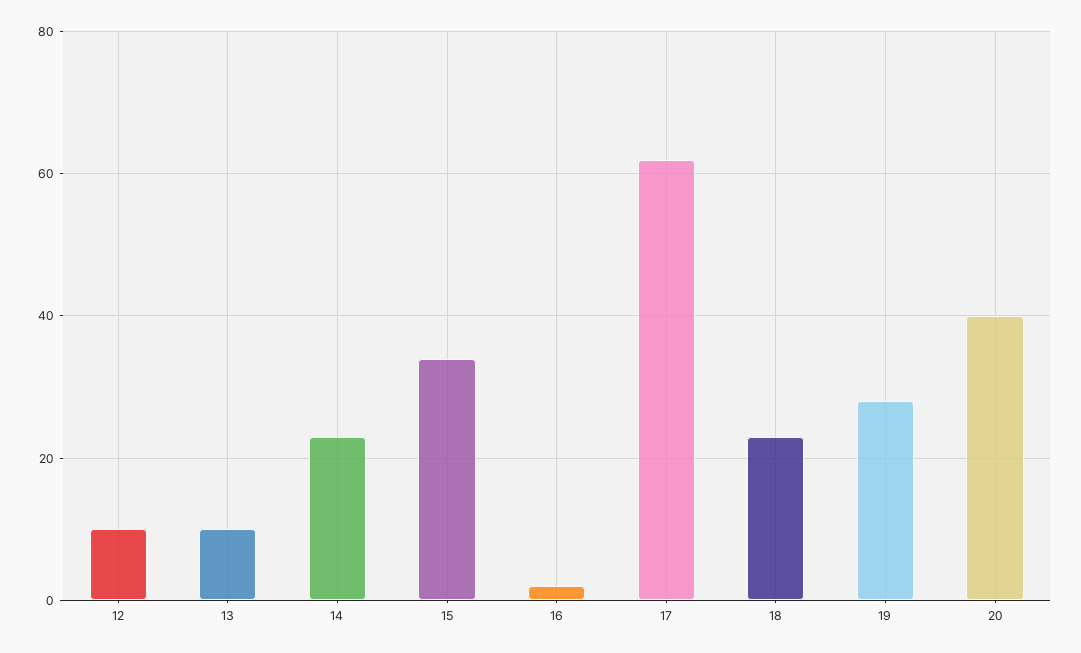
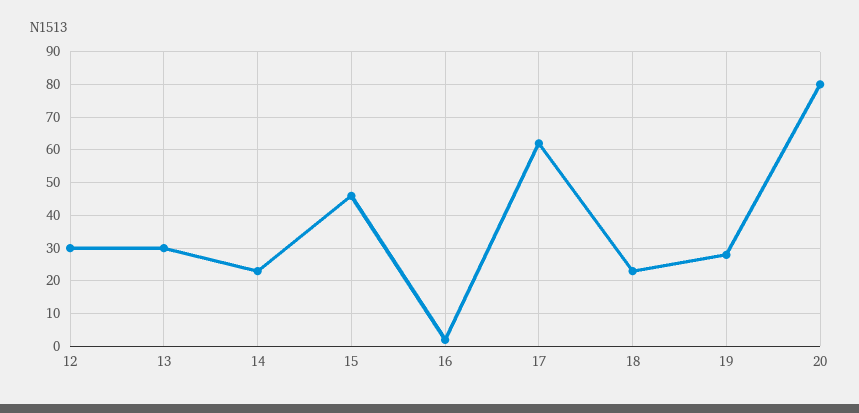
12: 10 -> 30
13: 10 -> 30
15: 35 -> 45
20: 40 -> 80

